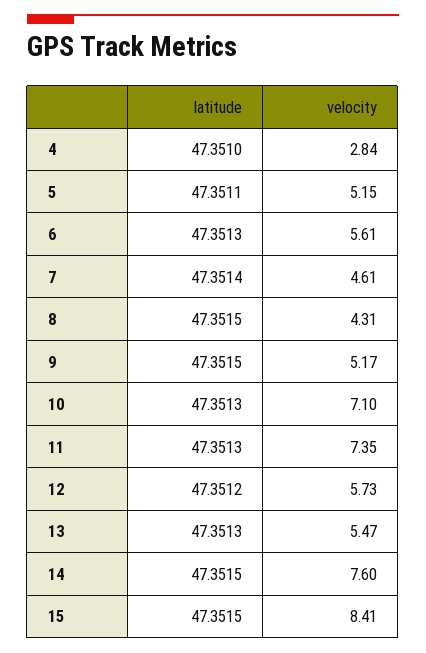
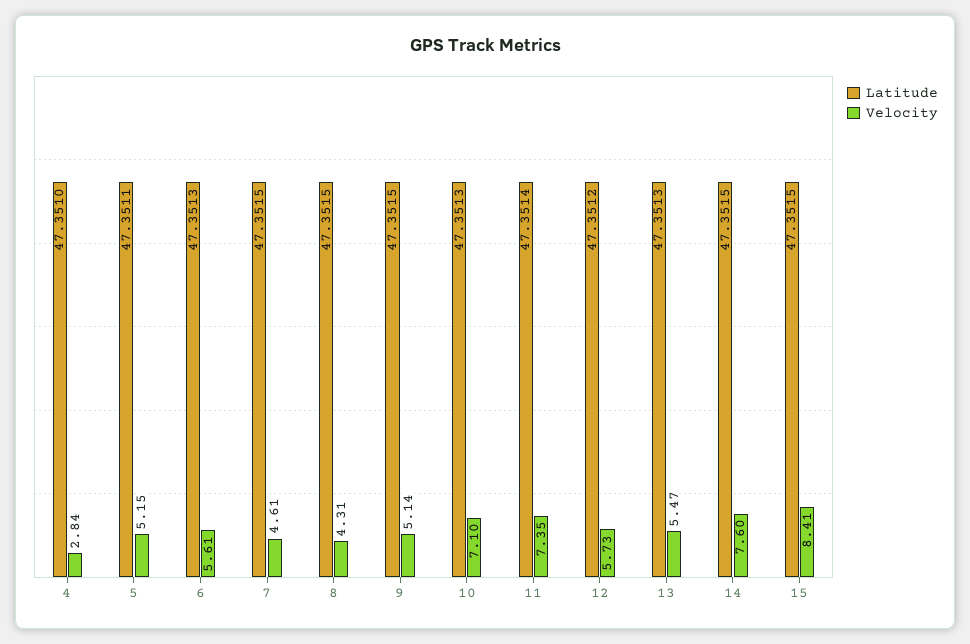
latitude, 7: 47.3514 -> 47.3515
velocity, 9: 5.17 -> 5.14
latitude, 11: 47.3513 -> 47.3514

